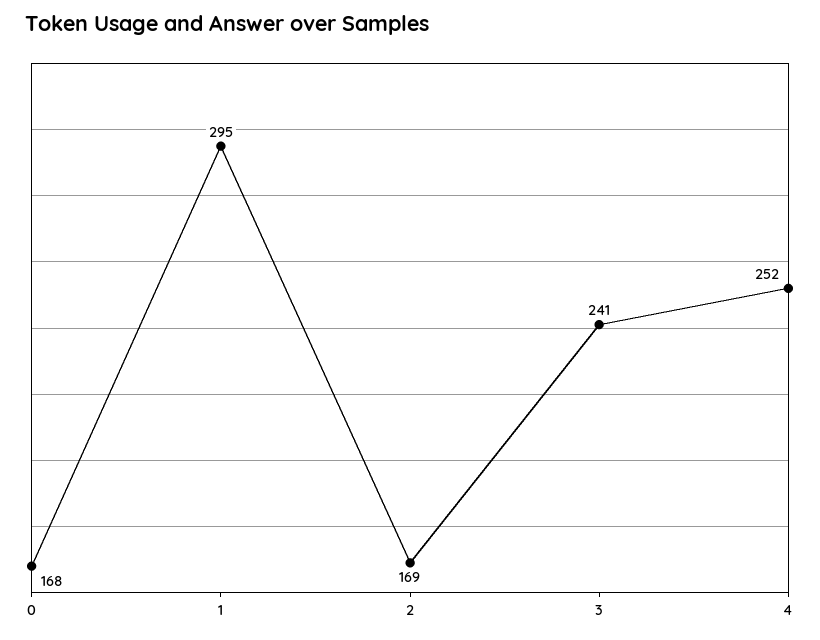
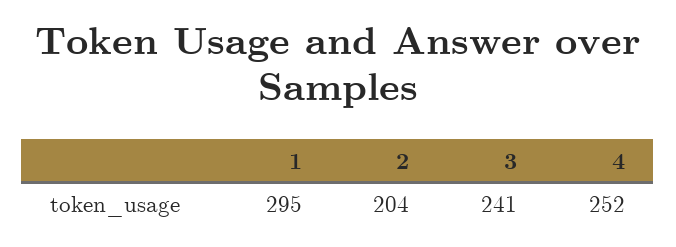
0: 168 -> none
2: 169 -> 204

